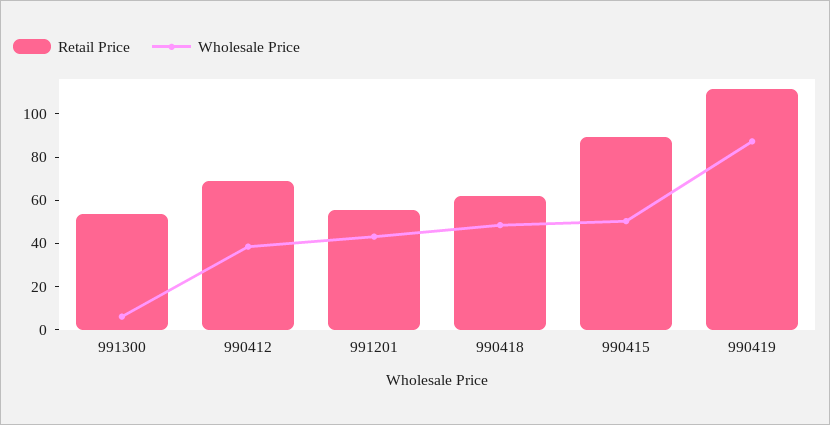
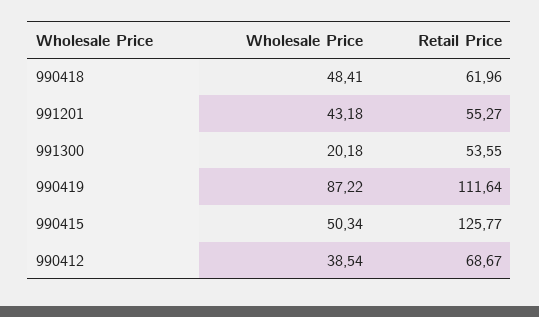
Wholesale Price, 991300: 5 -> 20.18
Retail Price, 990415: 90 -> 125.77

